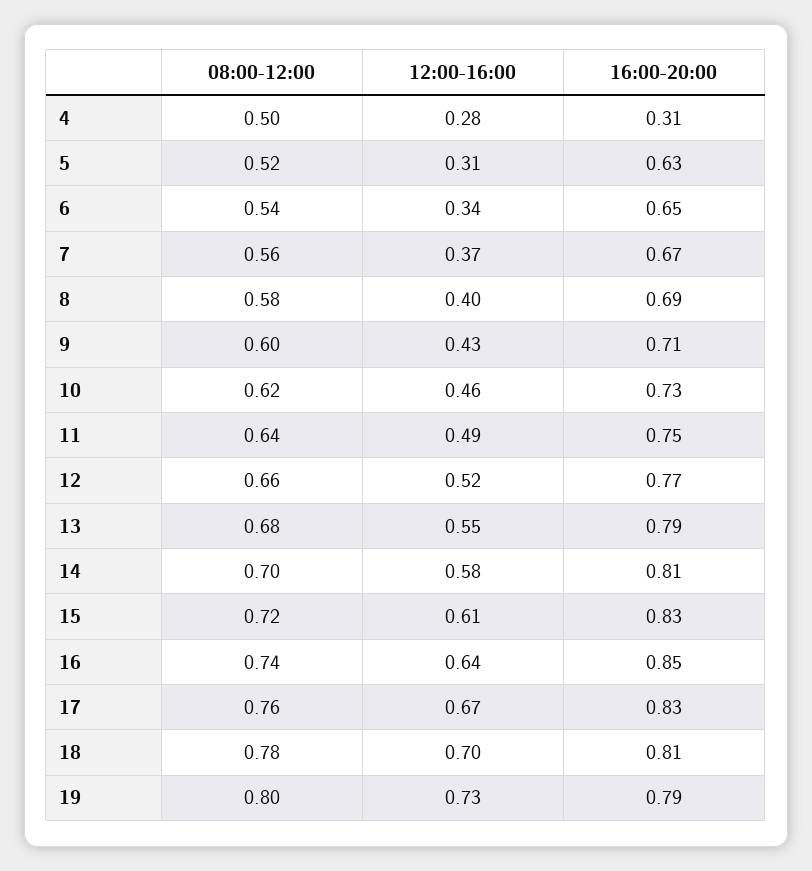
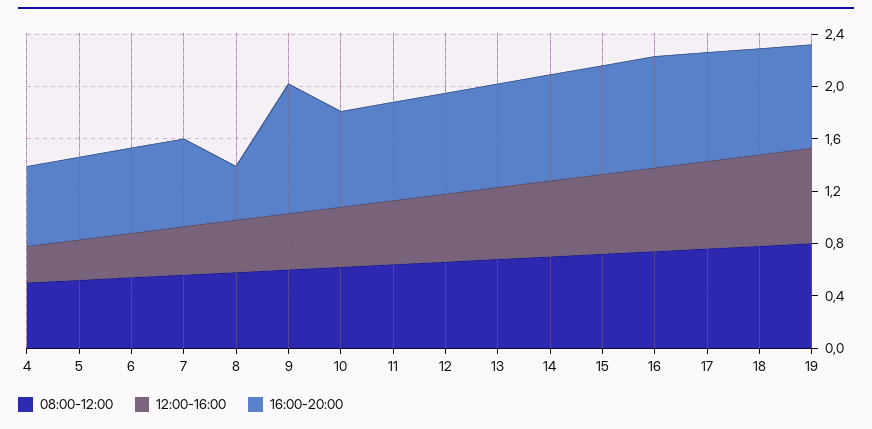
16:00-20:00, 4: 0.31 -> 0.6
16:00-20:00, 8: 0.69 -> 0.4
16:00-20:00, 9: 0.71 -> 1

